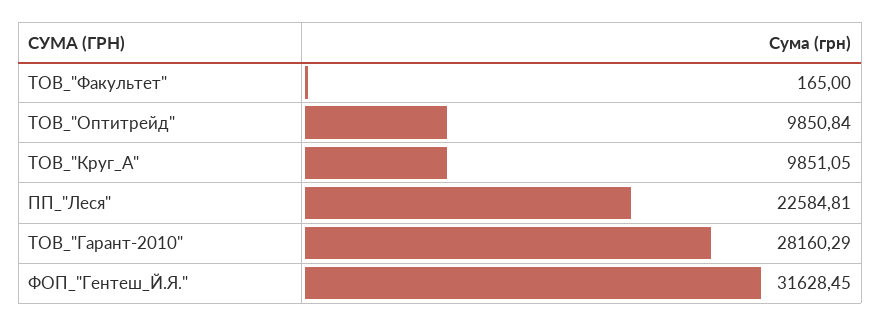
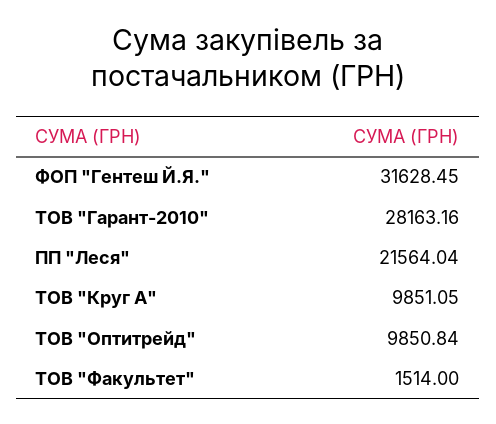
ТОВ_"Факультет": 165 -> 1514
ПП_"Леся": 22584.81 -> 21564.04
ТОВ_"Гарант-2010": 28160.29 -> 28163.16

